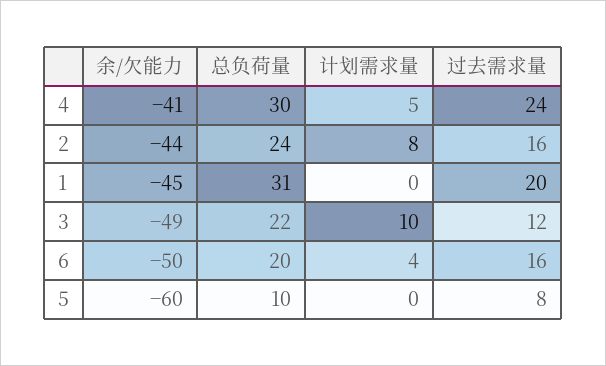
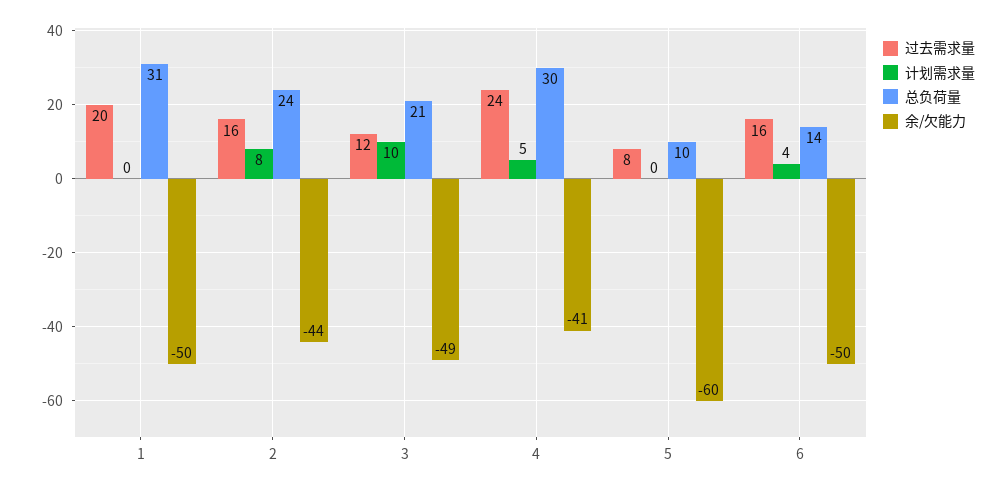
余/欠能力, 1: -45 -> -50
总负荷量, 3: 22 -> 21
总负荷量, 6: 20 -> 14

